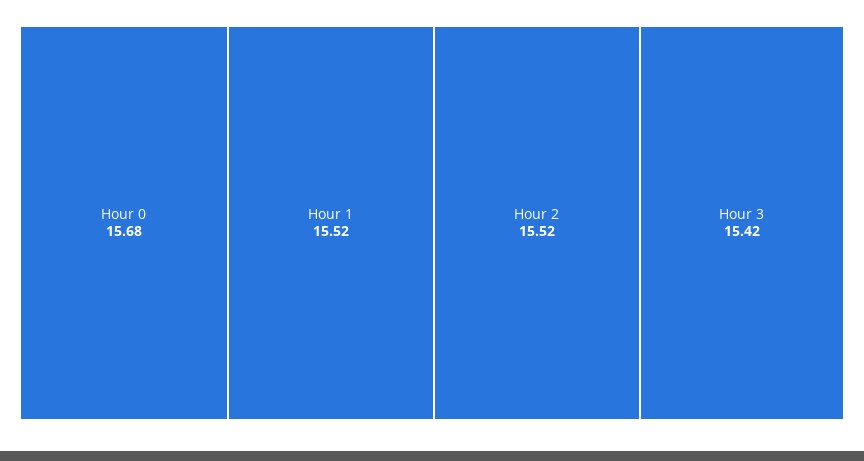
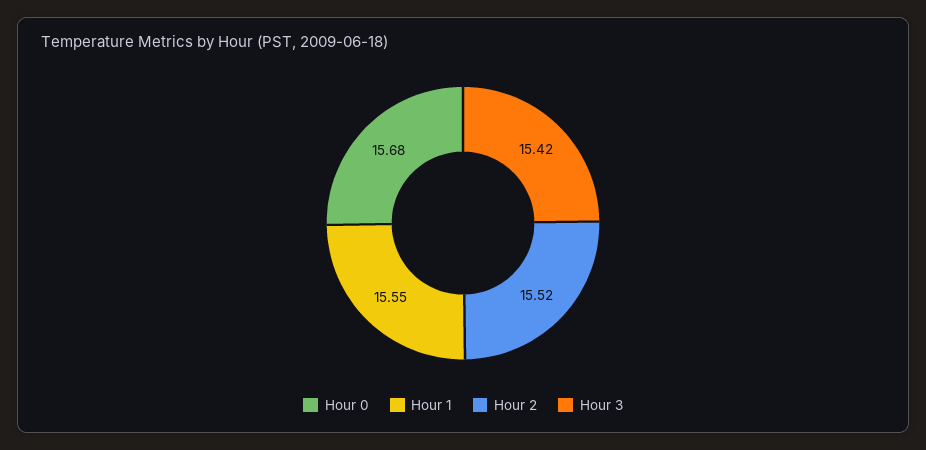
Hour 1: 15.52 -> 15.55

